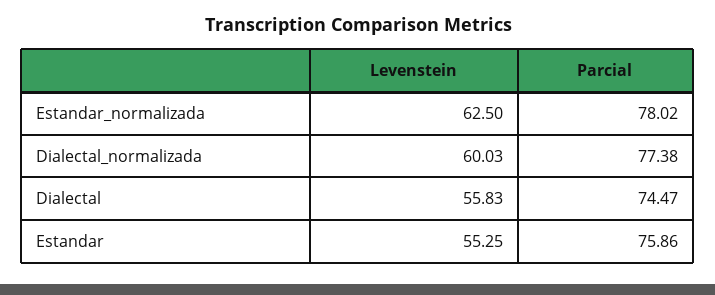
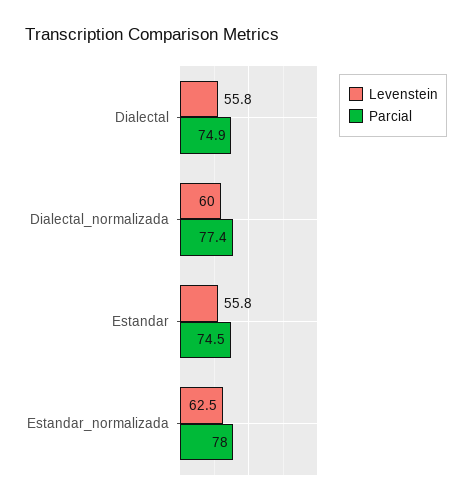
Parcial, Dialectal: 74.47 -> 74.9
Levenstein, Estandar: 55.25 -> 55.8
Parcial, Estandar: 75.86 -> 74.5

